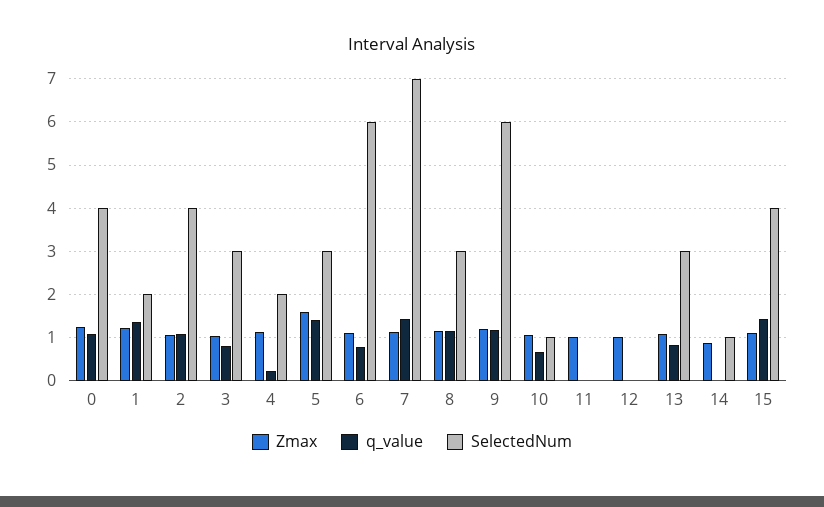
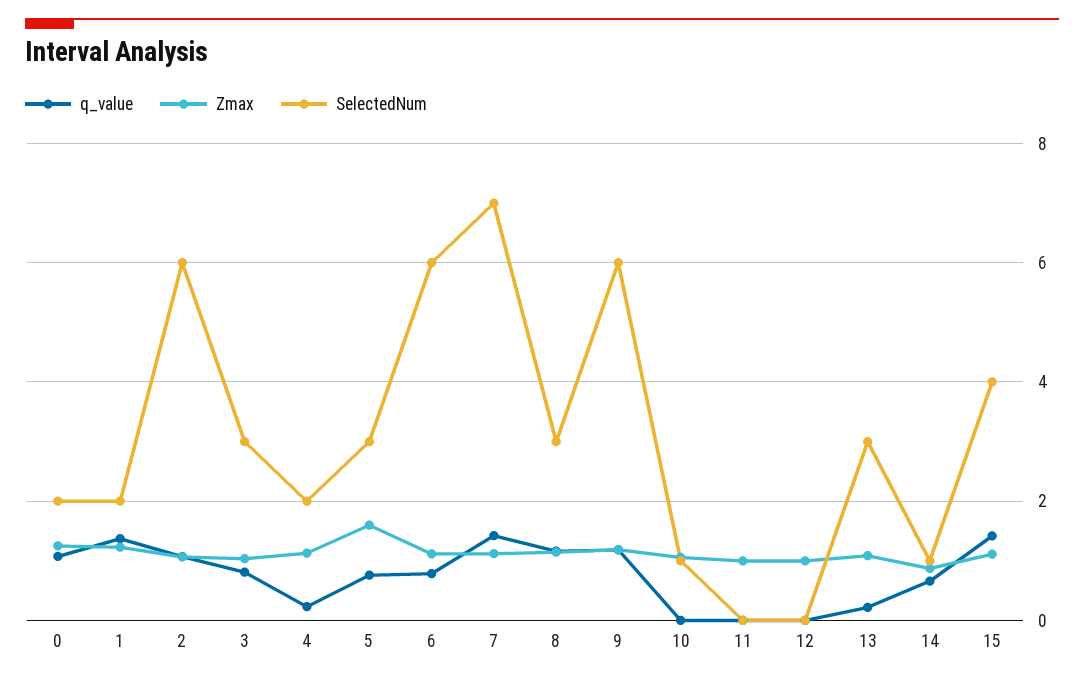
SelectedNum, 0: 4 -> 2
SelectedNum, 2: 4 -> 6
q_value, 5: 1.4 -> 0.8
q_value, 10: 0.6 -> 0
q_value, 13: 0.8 -> 0.2
q_value, 14: 0 -> 0.6

